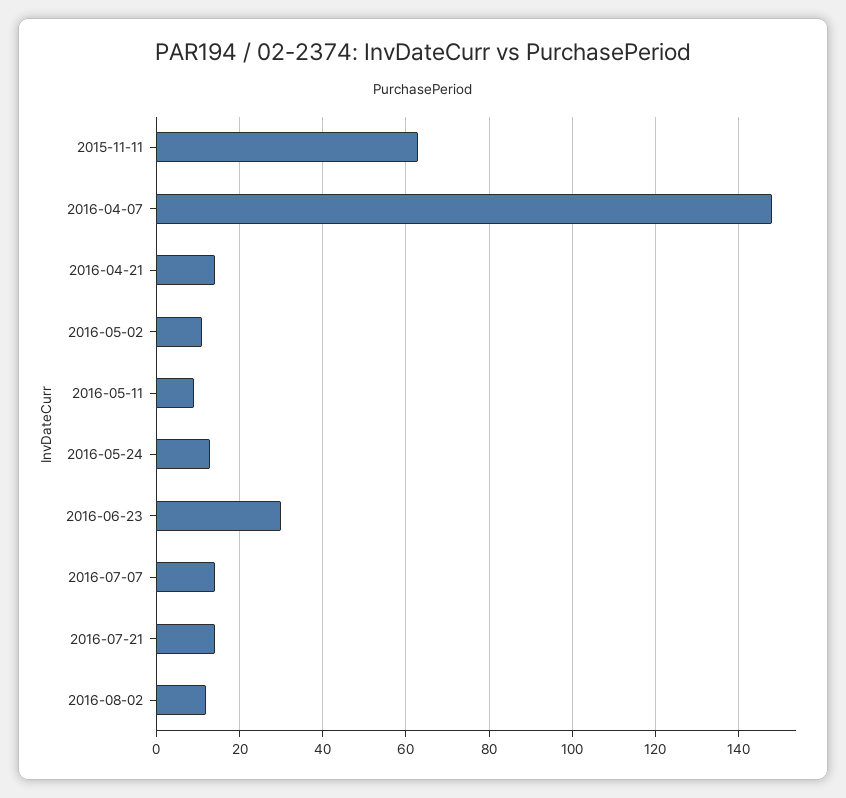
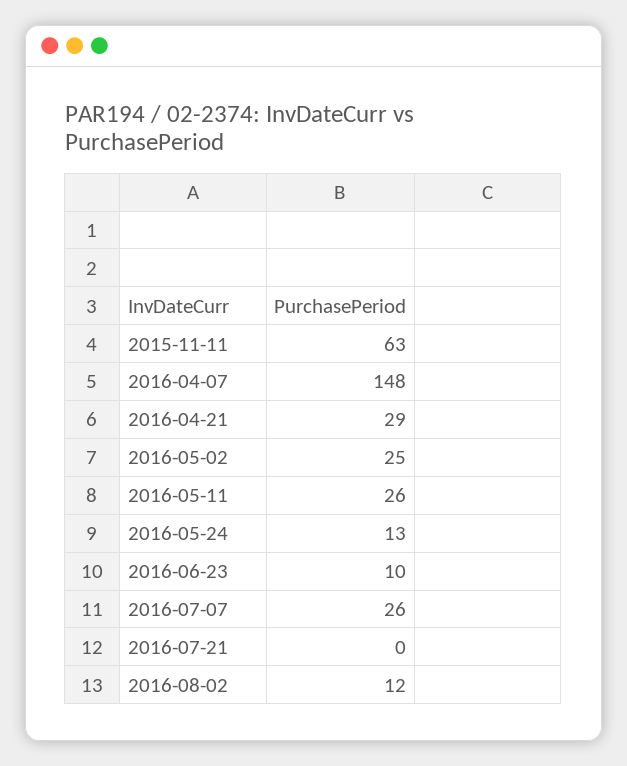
2016-04-21: 15 -> 29
2016-05-02: 10 -> 25
2016-05-11: 10 -> 26
2016-06-23: 30 -> 10
2016-07-07: 15 -> 26
2016-07-21: 15 -> 0

